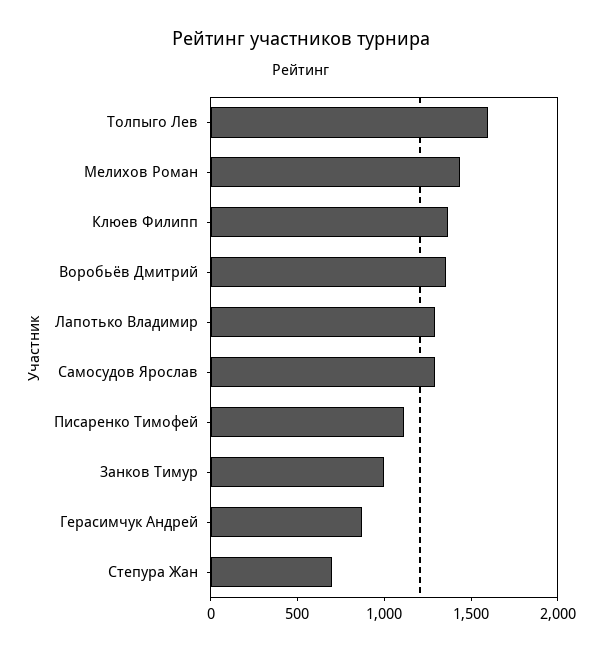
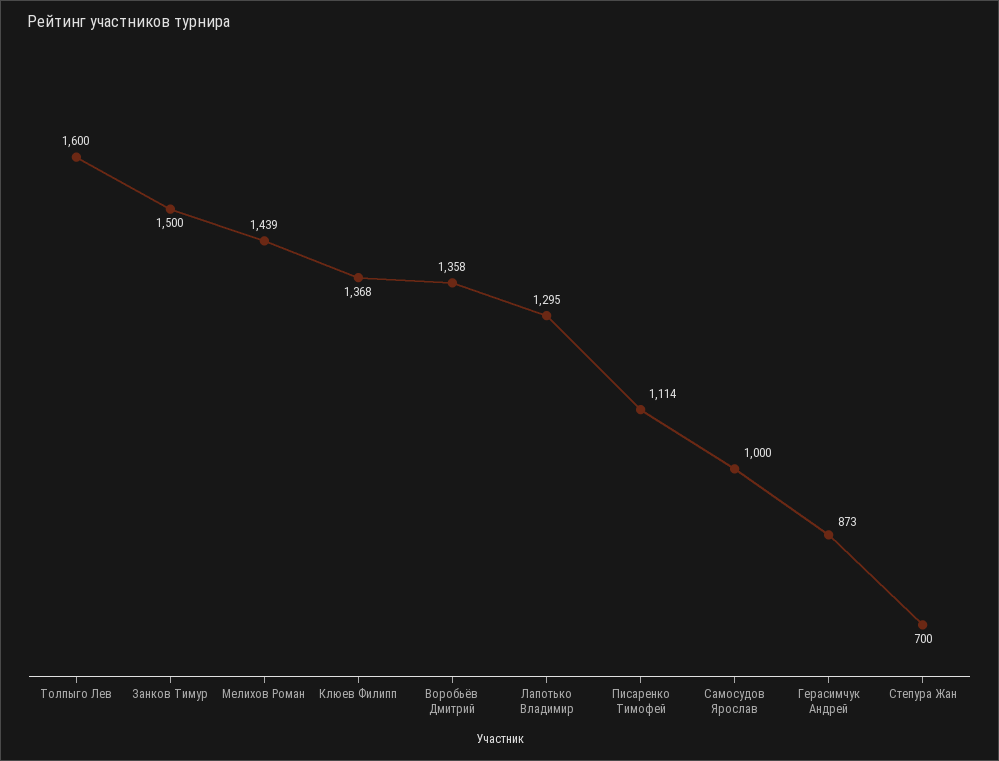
Самосудов Ярослав: 1300 -> 1000
Занков Тимур: 1000 -> 1500

